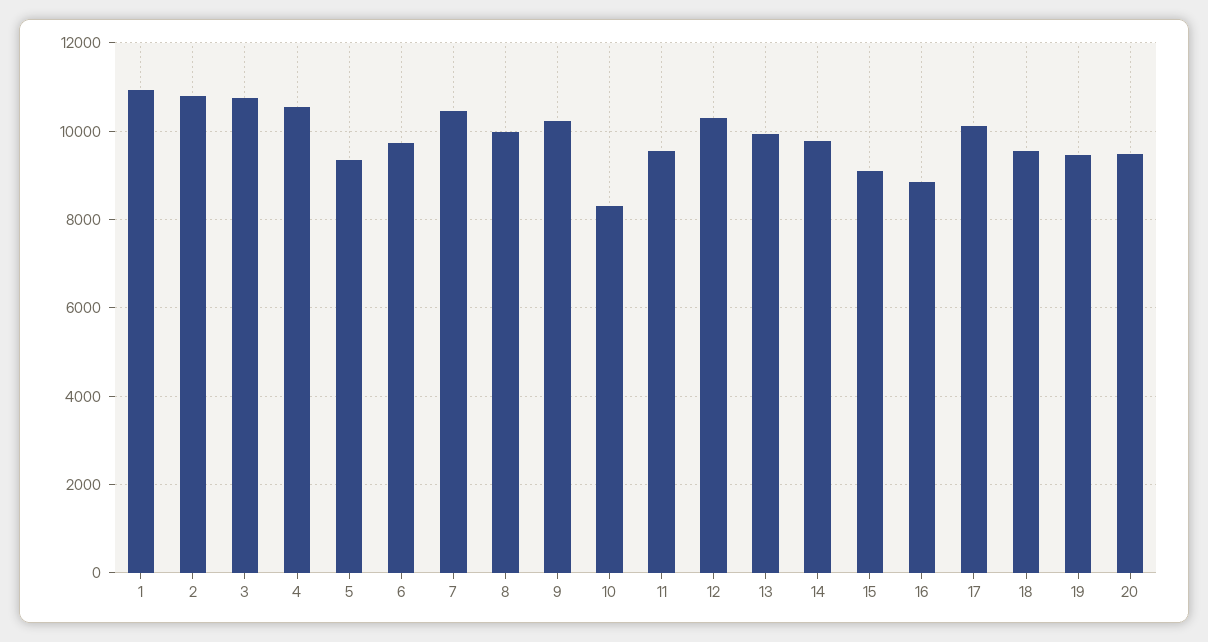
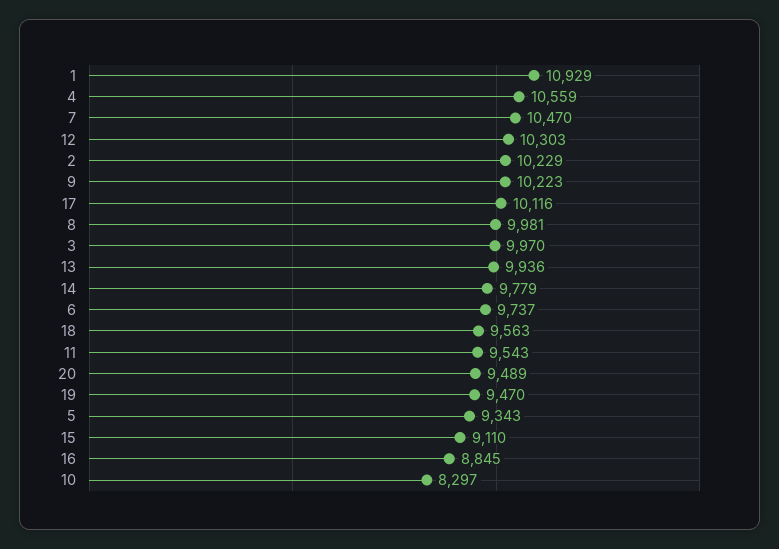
2: 10800 -> 10229
3: 10800 -> 9970

